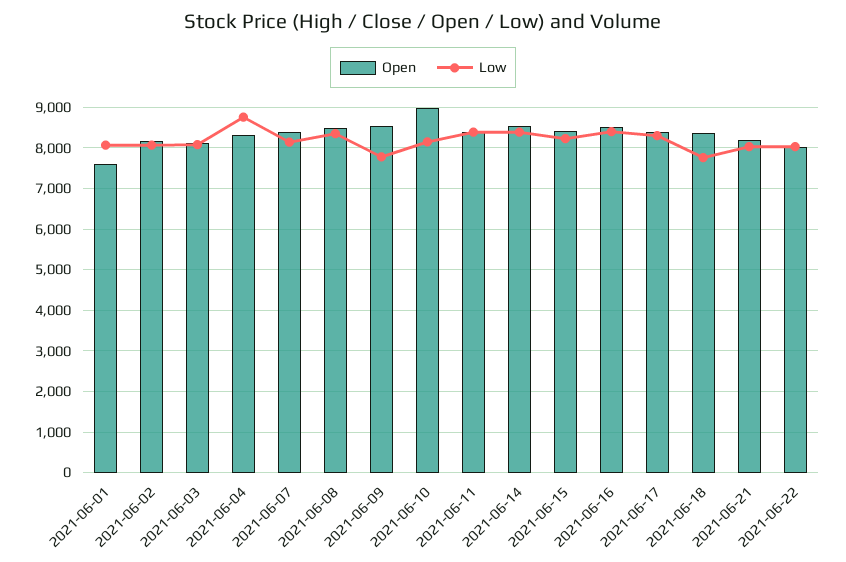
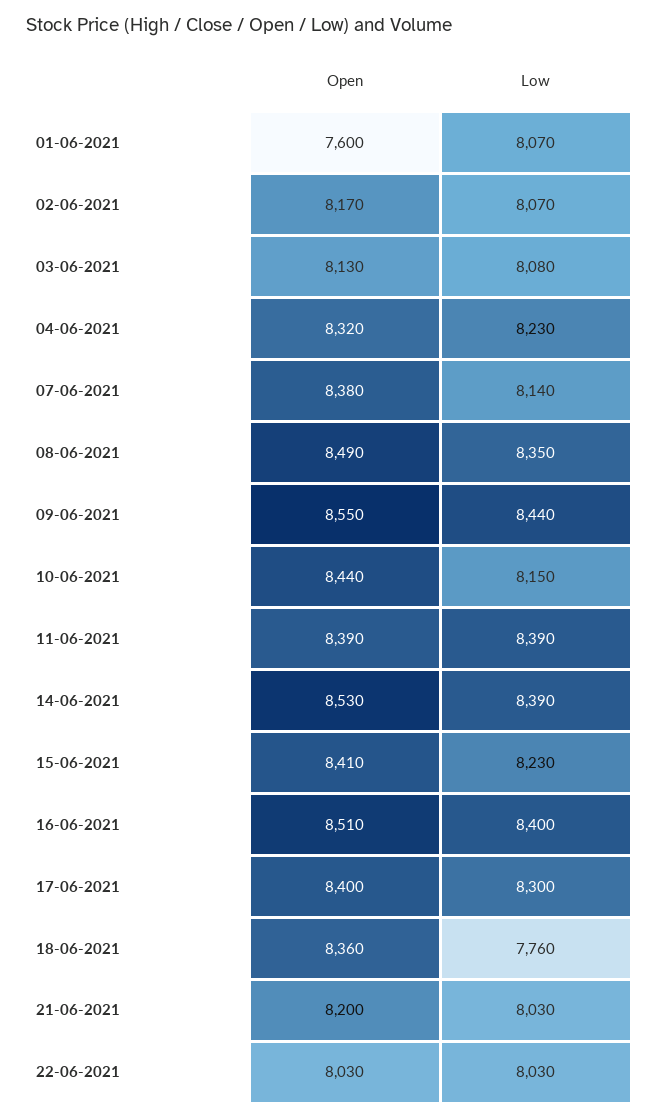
Low, 2021-06-04: 8800 -> 8230
Low, 2021-06-09: 7800 -> 8440
Open, 2021-06-10: 9000 -> 8440

